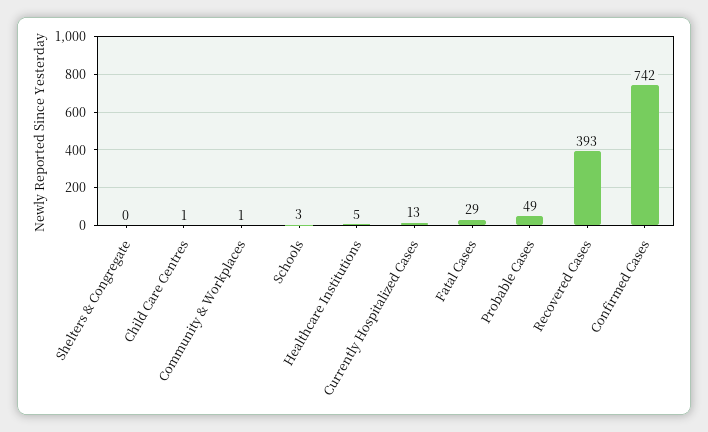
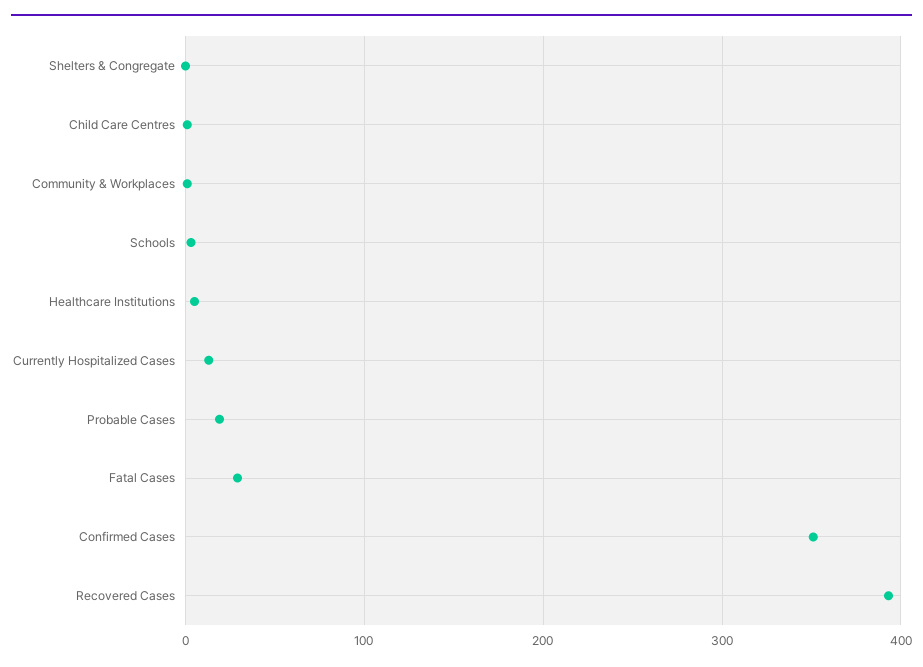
Probable Cases: 49 -> 20
Confirmed Cases: 742 -> 350

